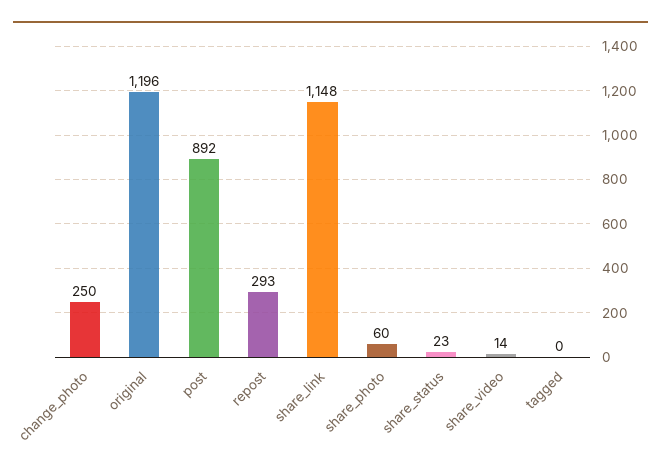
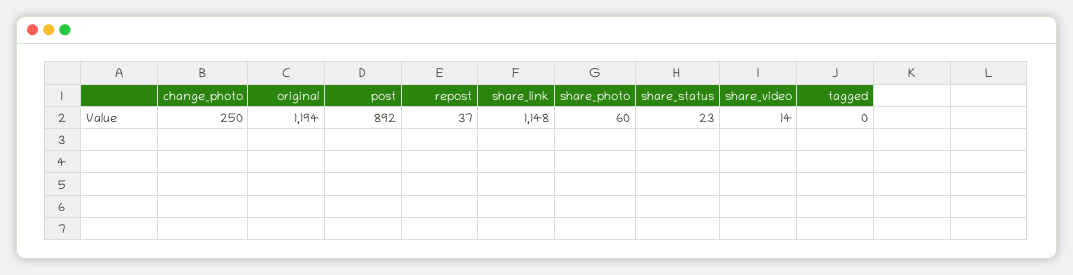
original: 1196 -> 1194
repost: 293 -> 37

